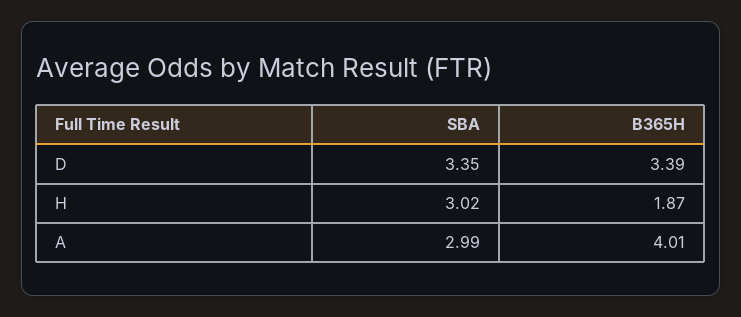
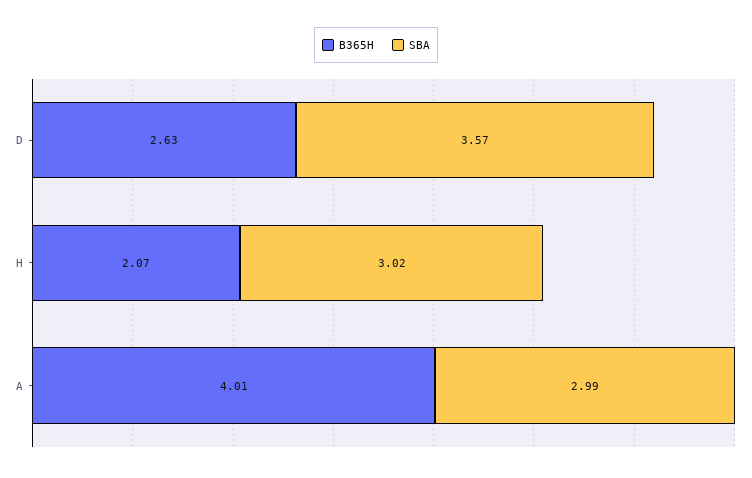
SBA, D: 3.35 -> 3.57
B365H, D: 3.39 -> 2.63
B365H, H: 1.87 -> 2.07

